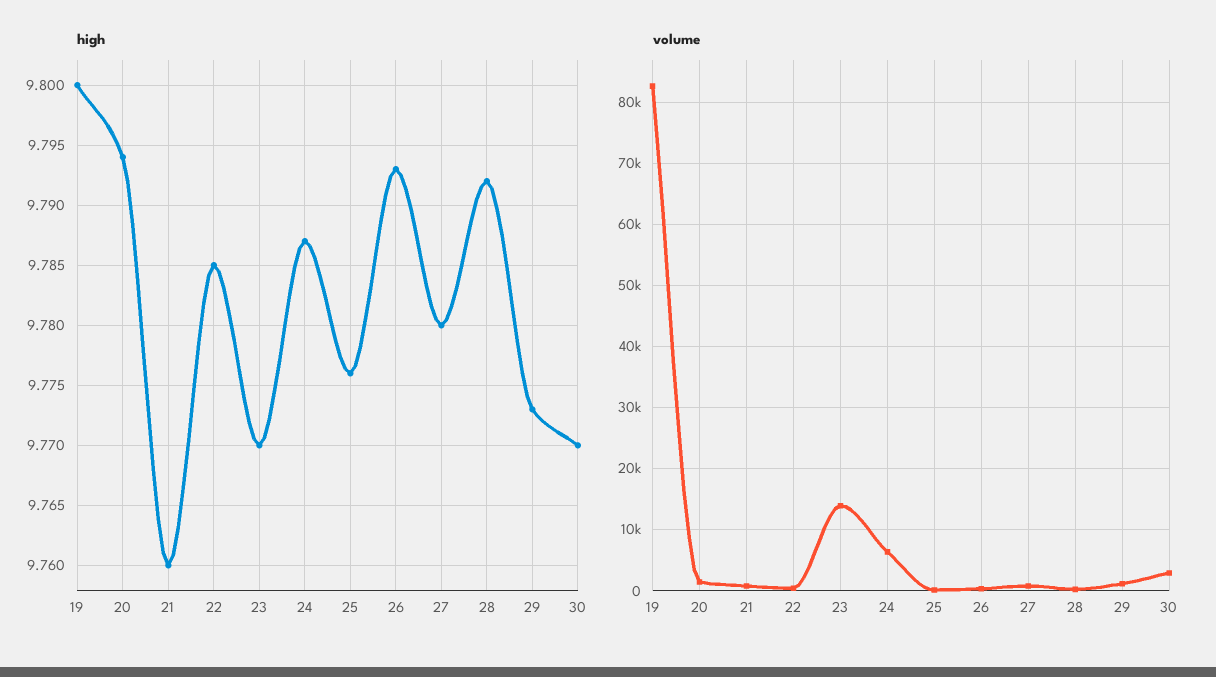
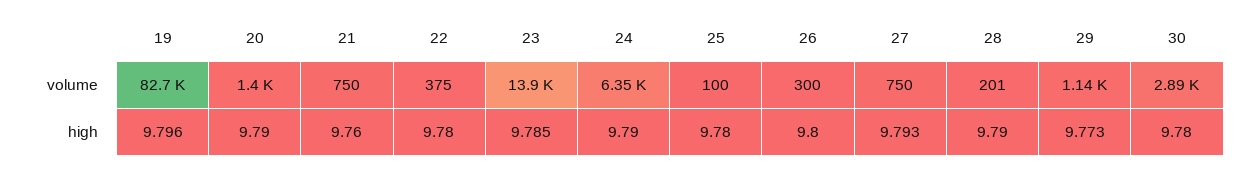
high, 19: 9.8 -> 9.796
high, 20: 9.794 -> 9.79
high, 22: 9.785 -> 9.78
high, 23: 9.77 -> 9.785
high, 24: 9.787 -> 9.79
high, 25: 9.776 -> 9.78
high, 26: 9.793 -> 9.8
high, 27: 9.78 -> 9.793
high, 28: 9.792 -> 9.79
high, 30: 9.77 -> 9.78

